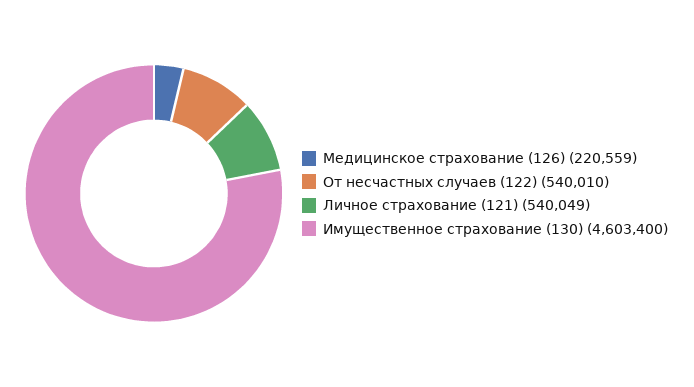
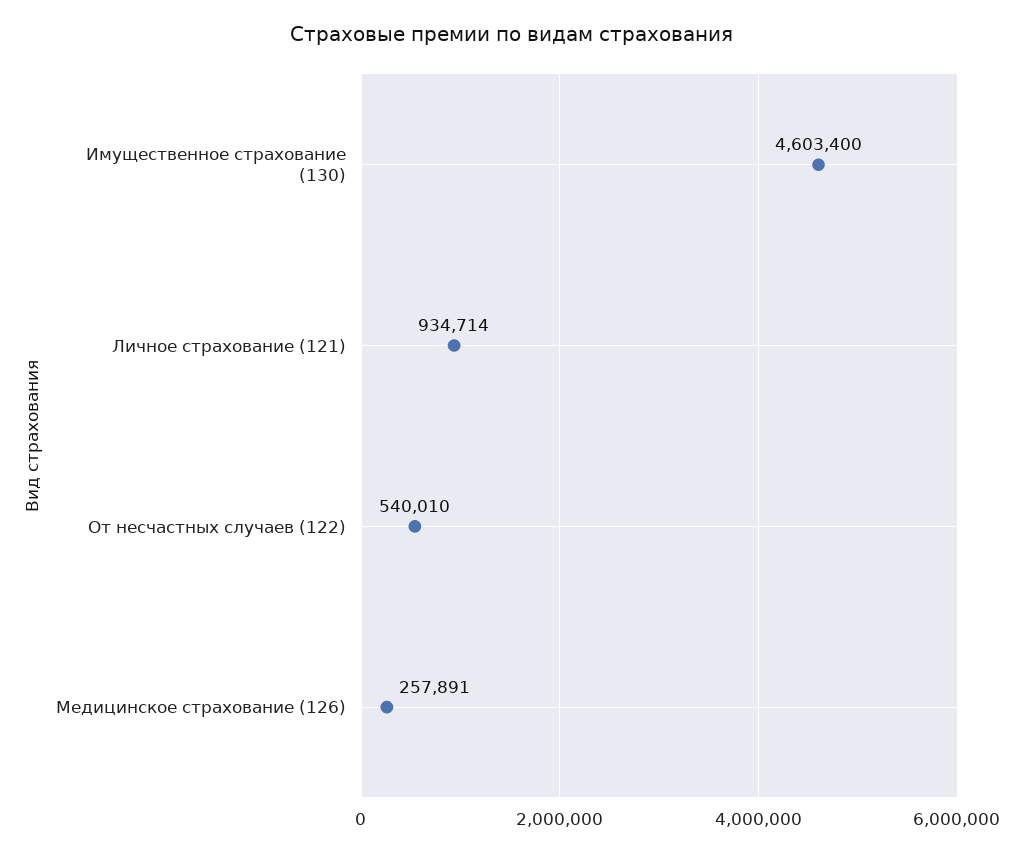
Медицинское страхование (126): 220559 -> 257891
Личное страхование (121): 540049 -> 934714

